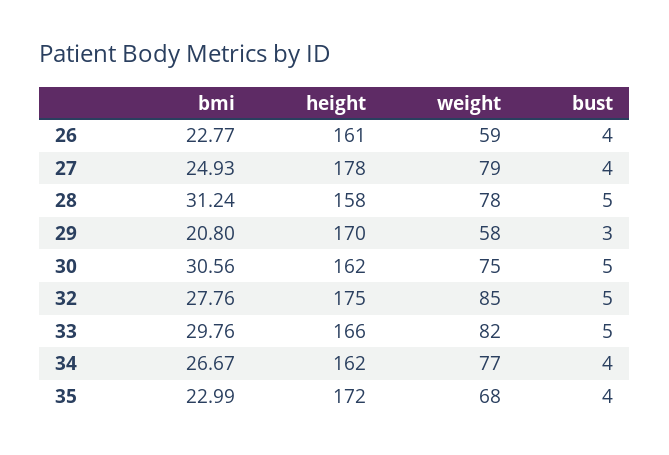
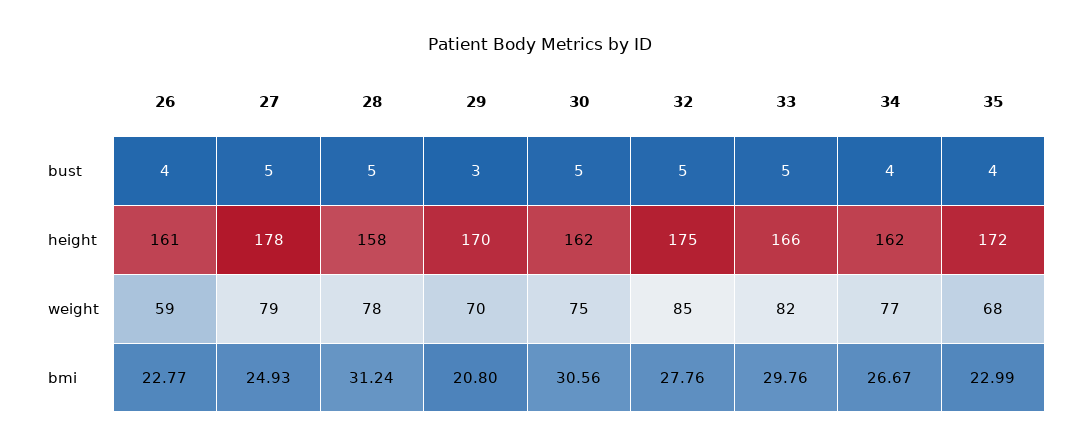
bust, 27: 4 -> 5
weight, 29: 58 -> 70

